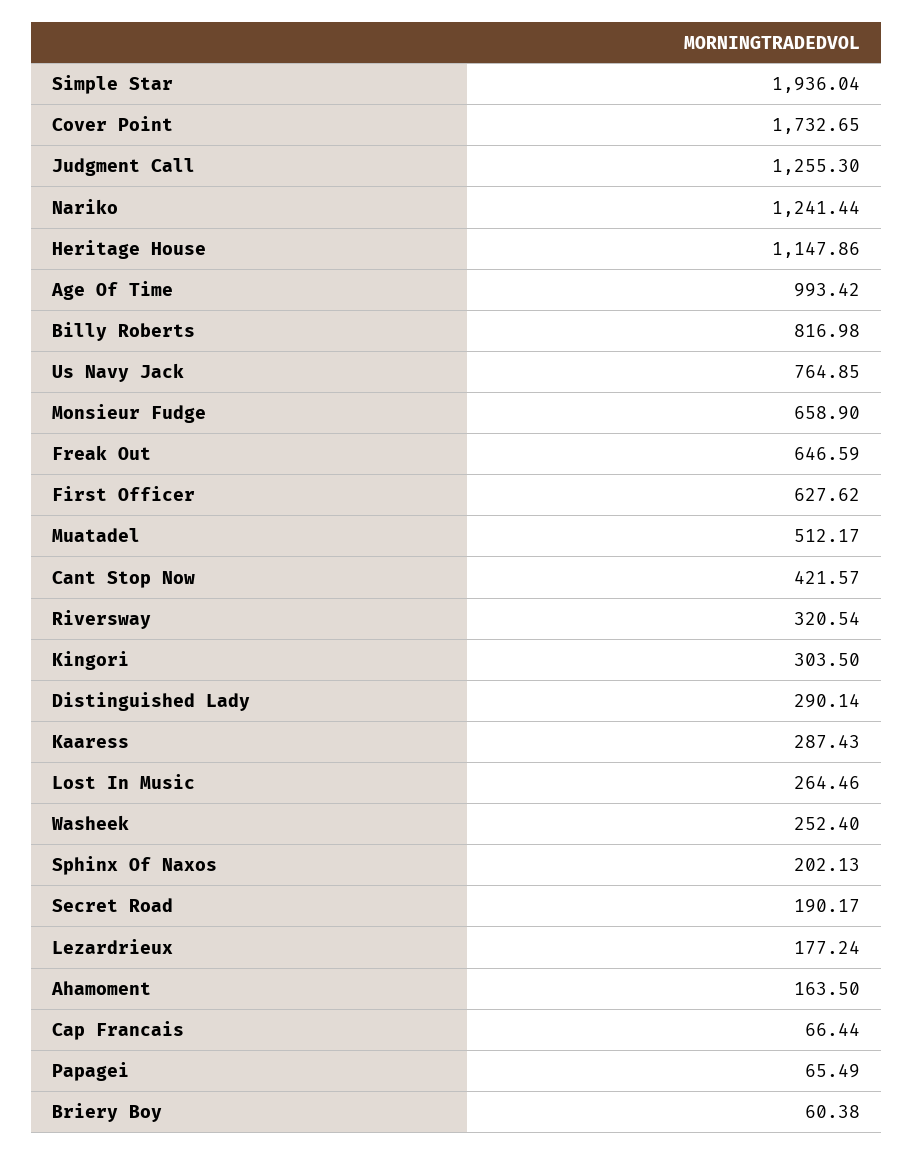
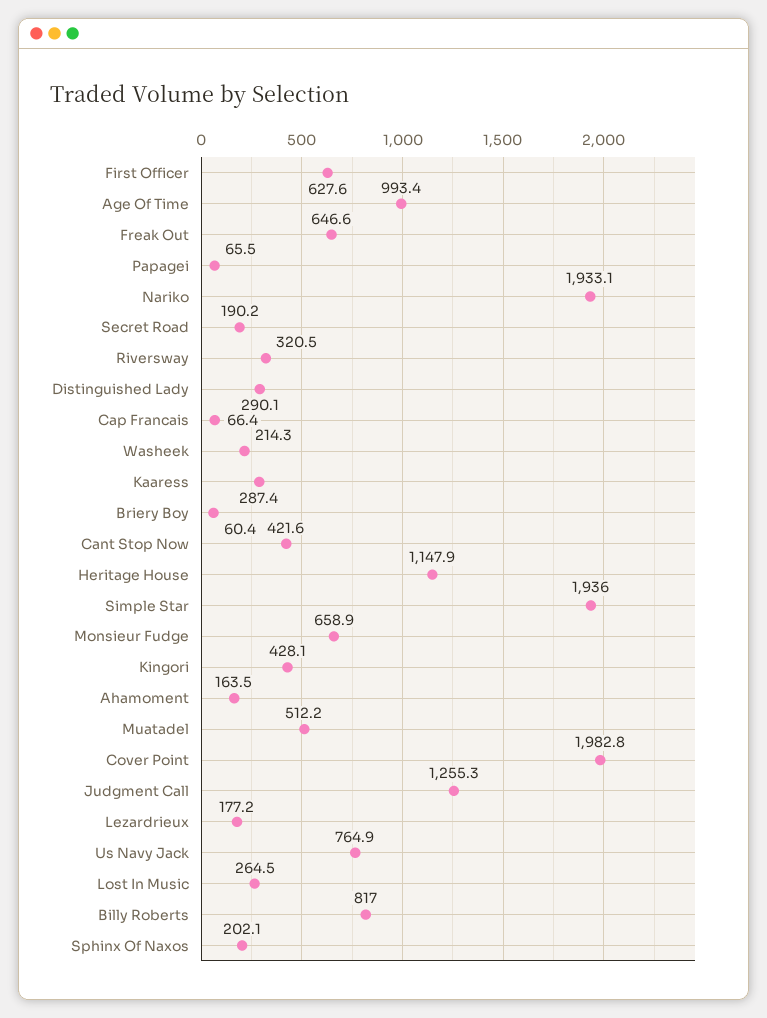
Cover Point: 1732.65 -> 1982.8
Nariko: 1241.44 -> 1933.1
Kingori: 303.5 -> 428.1
Washeek: 252.4 -> 214.3

